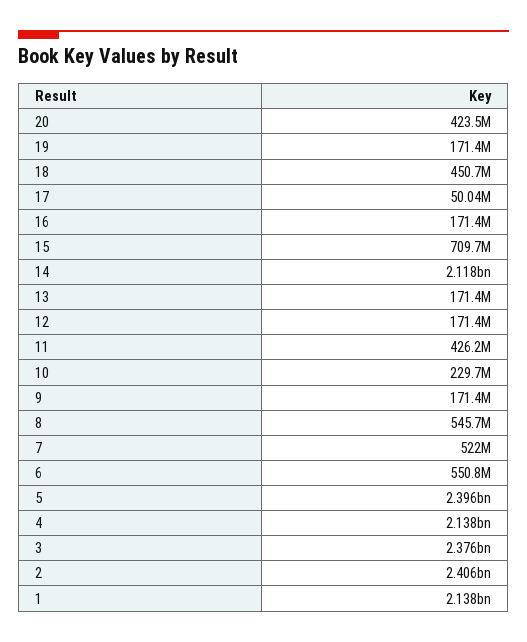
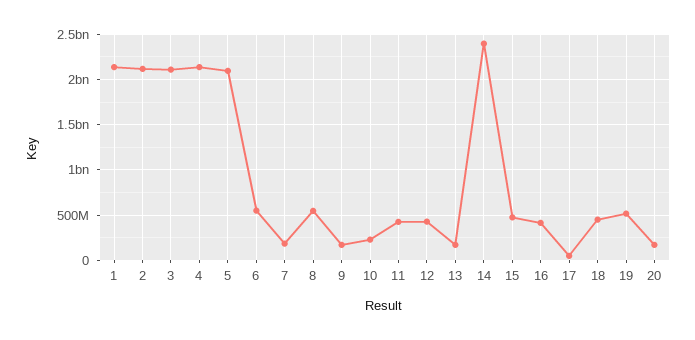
20: 423500000 -> 200000000
19: 171400000 -> 500000000
16: 171400000 -> 400000000
15: 709700000 -> 500000000
14: 2118000000 -> 2400000000
12: 171400000 -> 400000000
7: 522000000 -> 200000000
5: 2396000000 -> 2100000000
3: 2376000000 -> 2100000000
2: 2406000000 -> 2100000000

